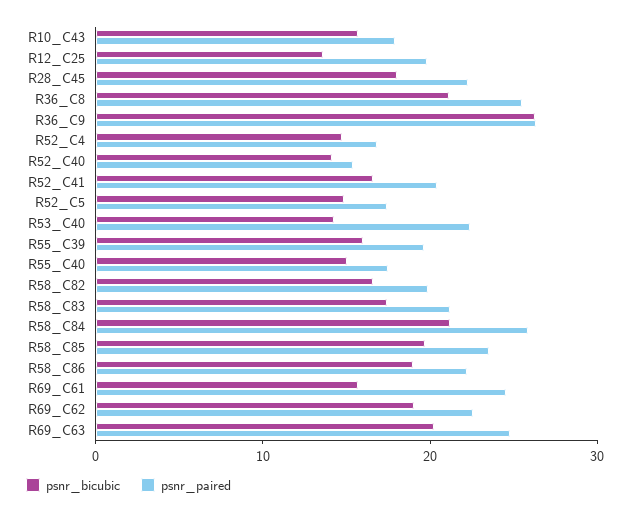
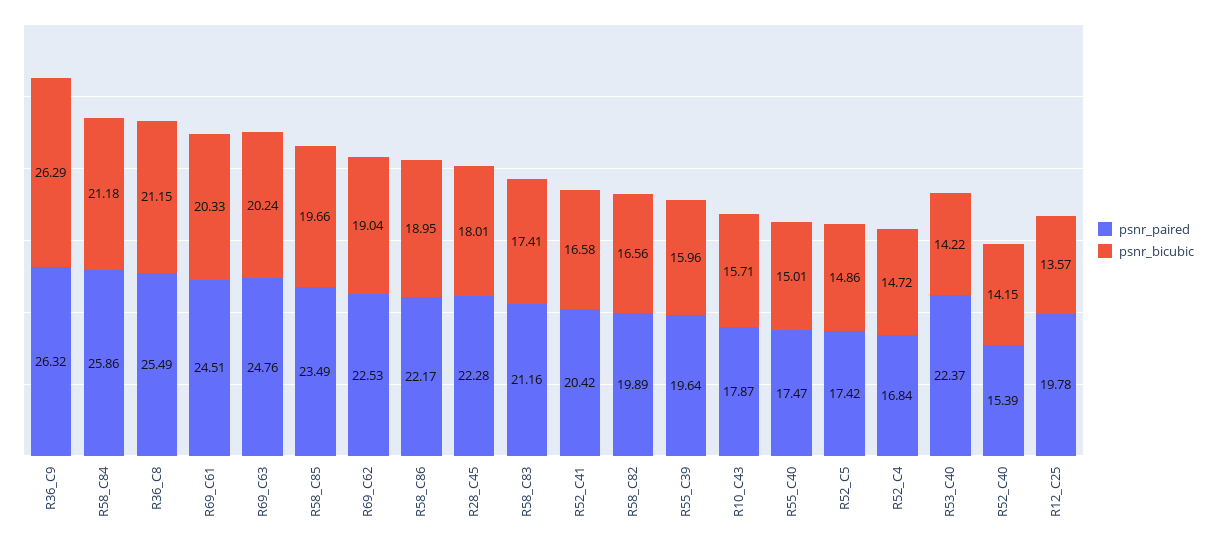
psnr_bicubic, R69_C61: 16 -> 20.33

